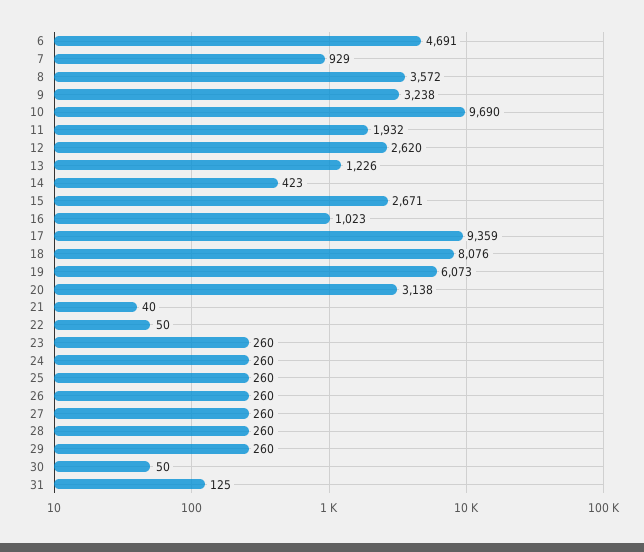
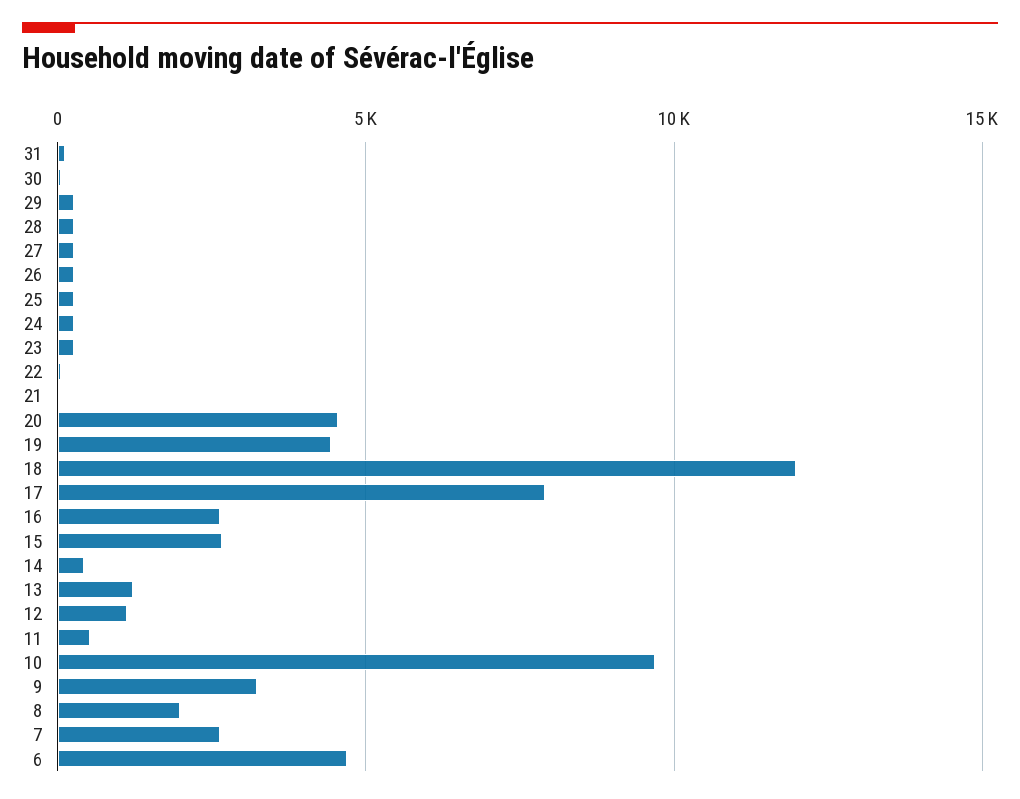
7: 929 -> 2500
8: 3572 -> 2000
11: 1932 -> 500
12: 2620 -> 1000
16: 1023 -> 2500
17: 9359 -> 8000
18: 8076 -> 12000
19: 6073 -> 4500
20: 3138 -> 4500

